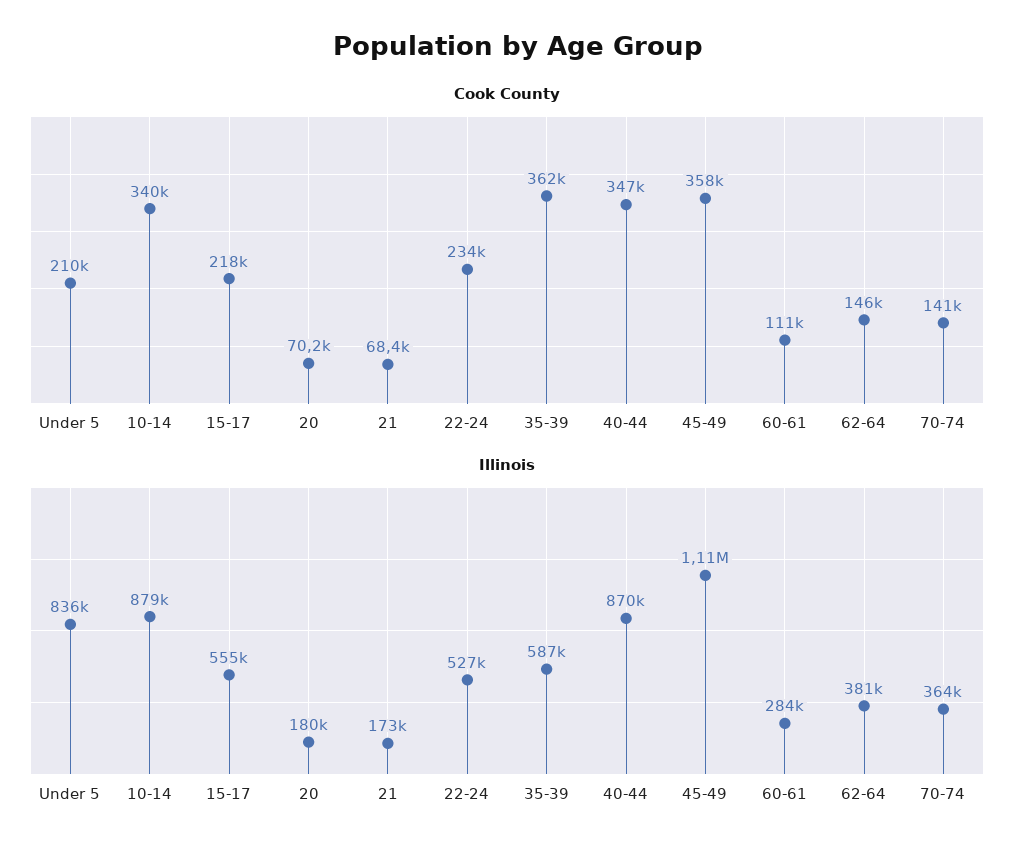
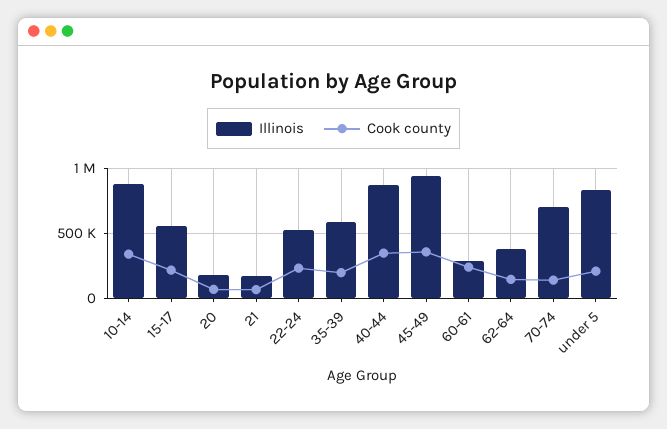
Cook County, 35-39: 362000 -> 200000
Cook County, 60-61: 111000 -> 250000
Illinois, 45-49: 1110000 -> 950000
Illinois, 70-74: 364000 -> 700000

